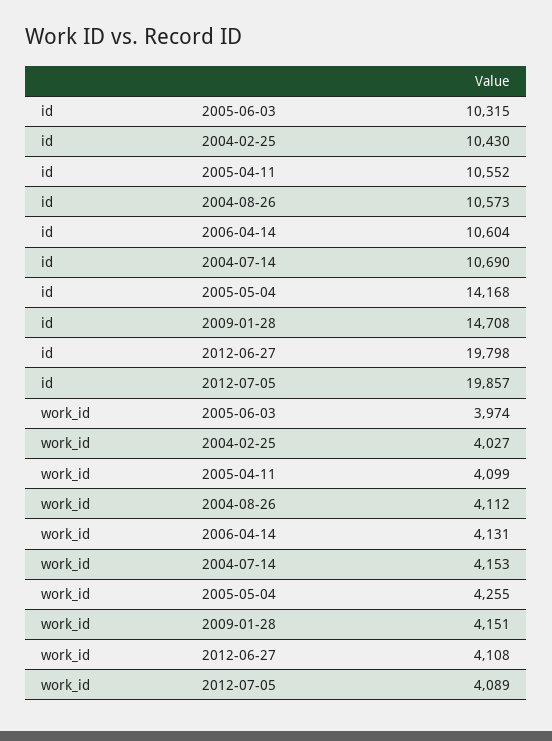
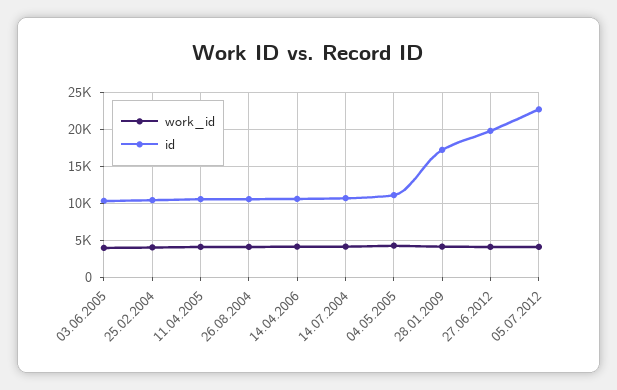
id, 2005-05-04: 14168 -> 11000
id, 2009-01-28: 14708 -> 17000
id, 2012-07-05: 19857 -> 23000

